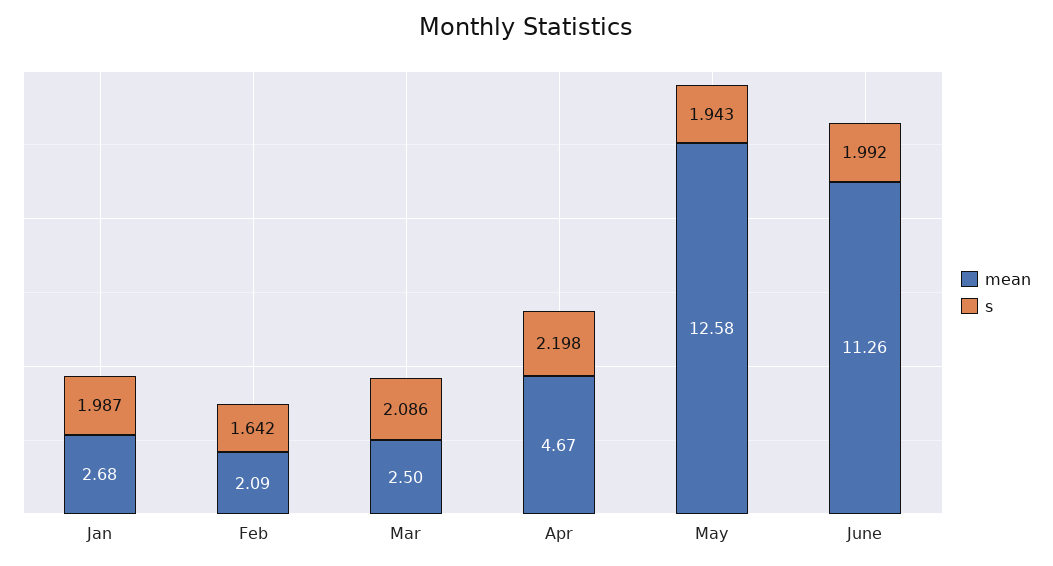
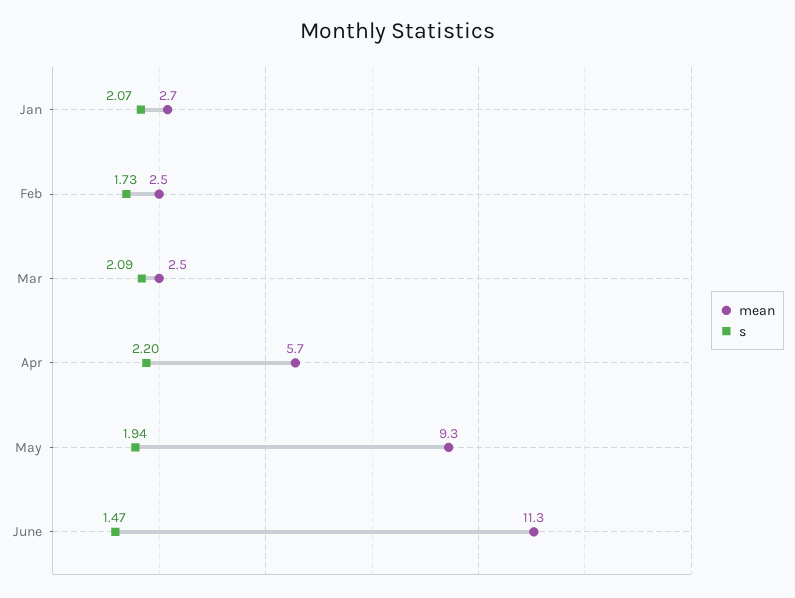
s, Jan: 1.987 -> 2.07
mean, Feb: 2.09 -> 2.5
s, Feb: 1.642 -> 1.73
mean, Apr: 4.67 -> 5.7
mean, May: 12.58 -> 9.3
s, June: 1.992 -> 1.47

